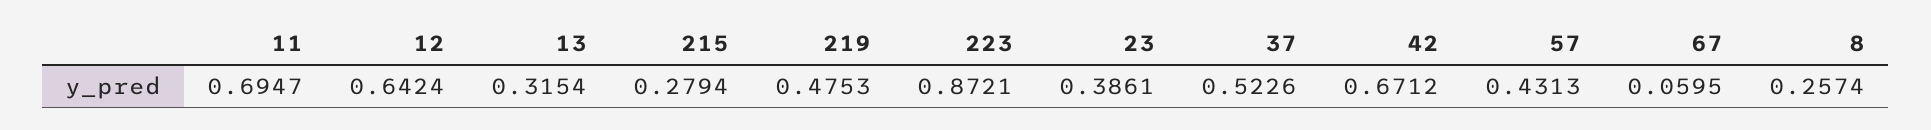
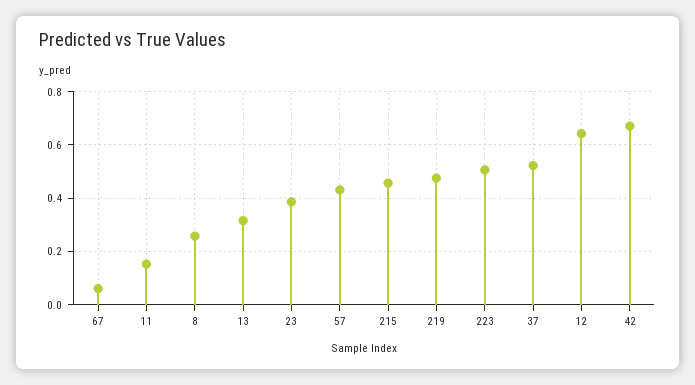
11: 0.6947 -> 0.15
215: 0.2794 -> 0.45
223: 0.8721 -> 0.5

